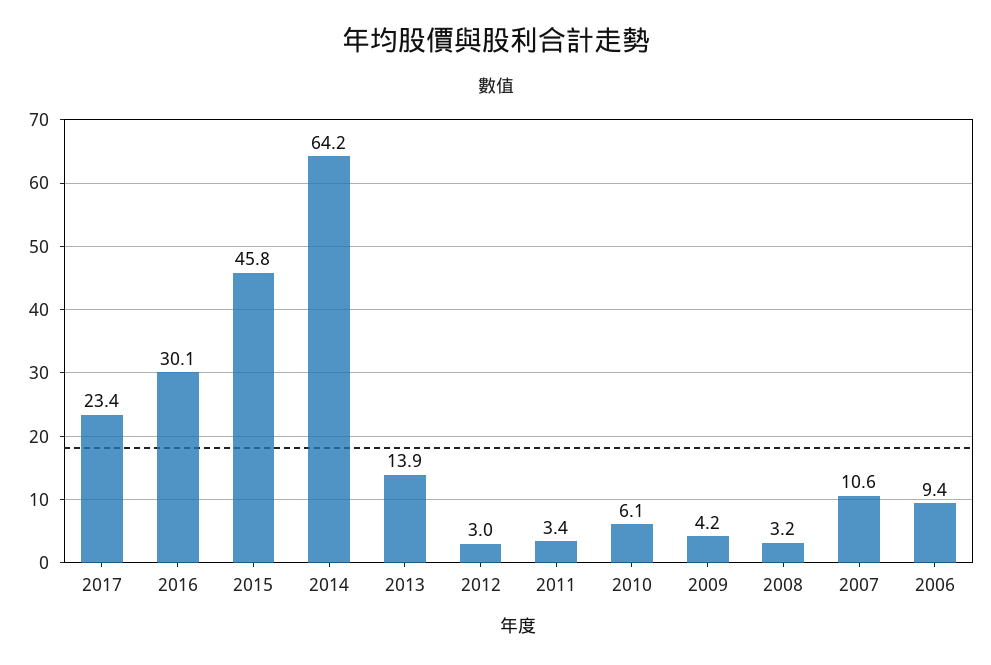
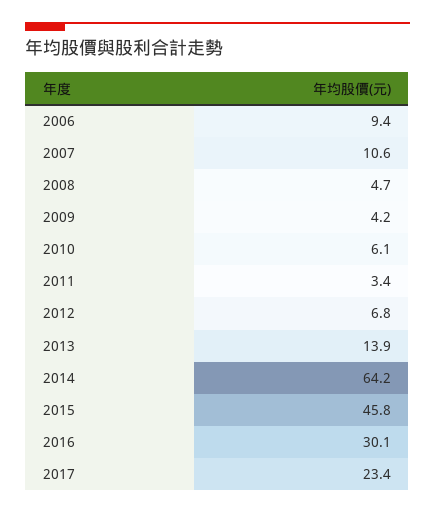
2012: 3 -> 6.8
2008: 3.2 -> 4.7

